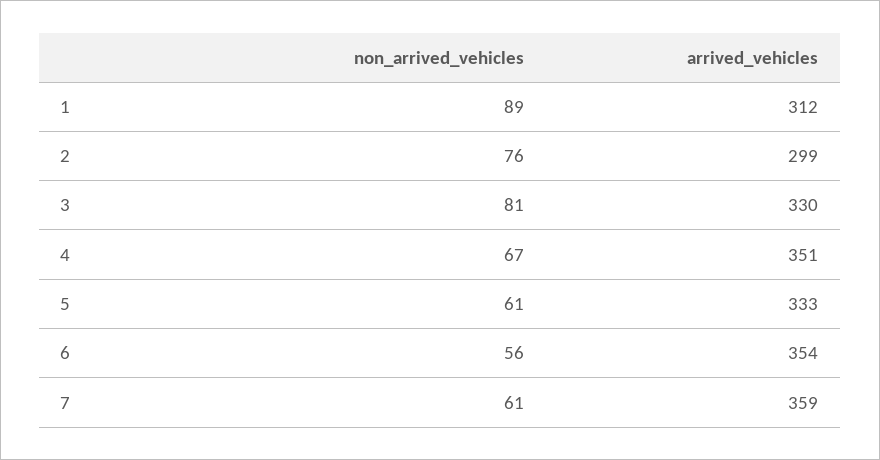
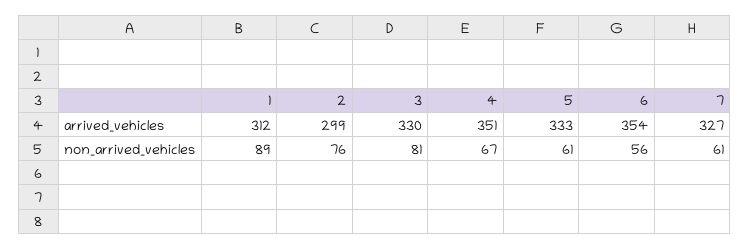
arrived_vehicles, 7: 359 -> 327

